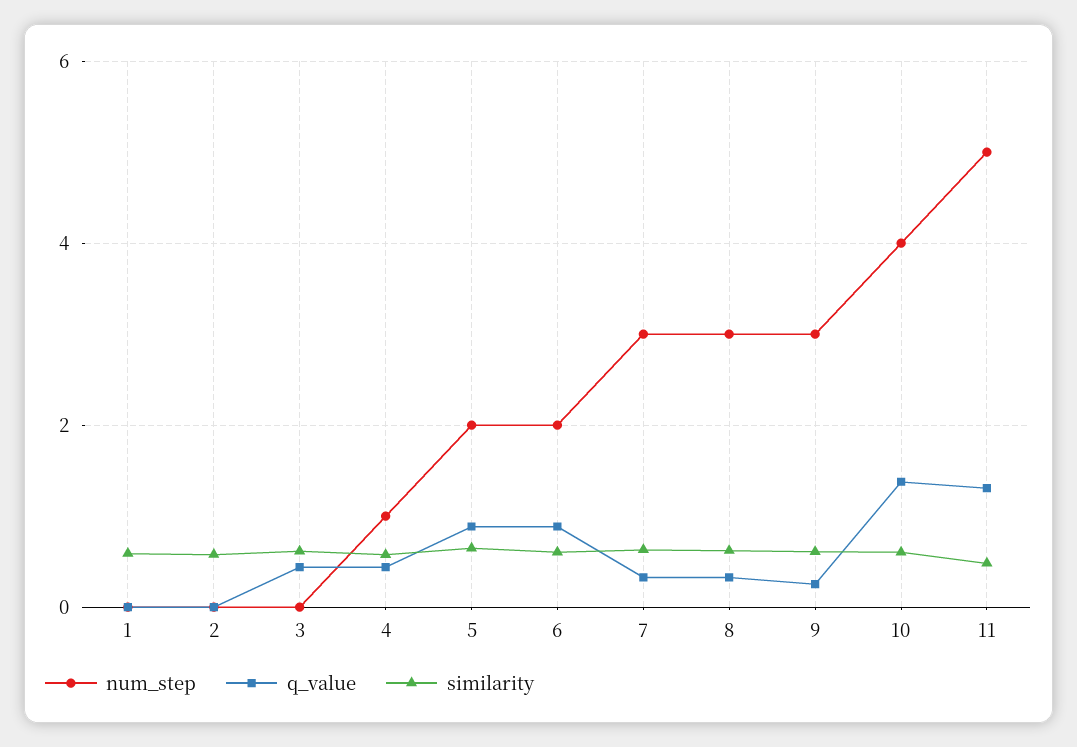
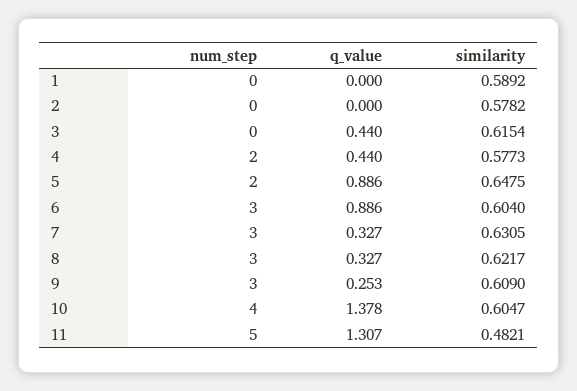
num_step, 4: 1 -> 2
num_step, 6: 2 -> 3

